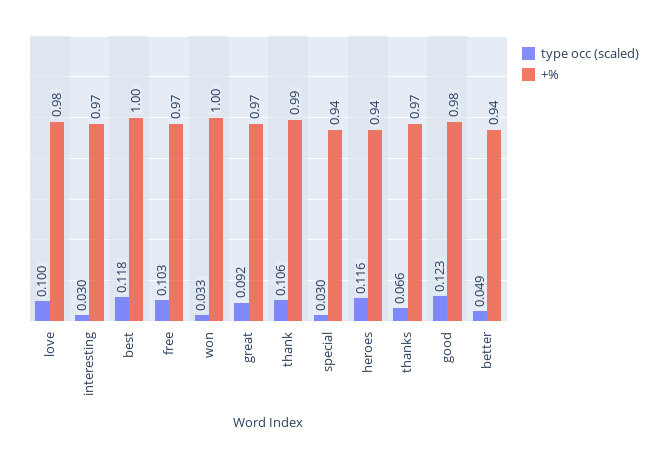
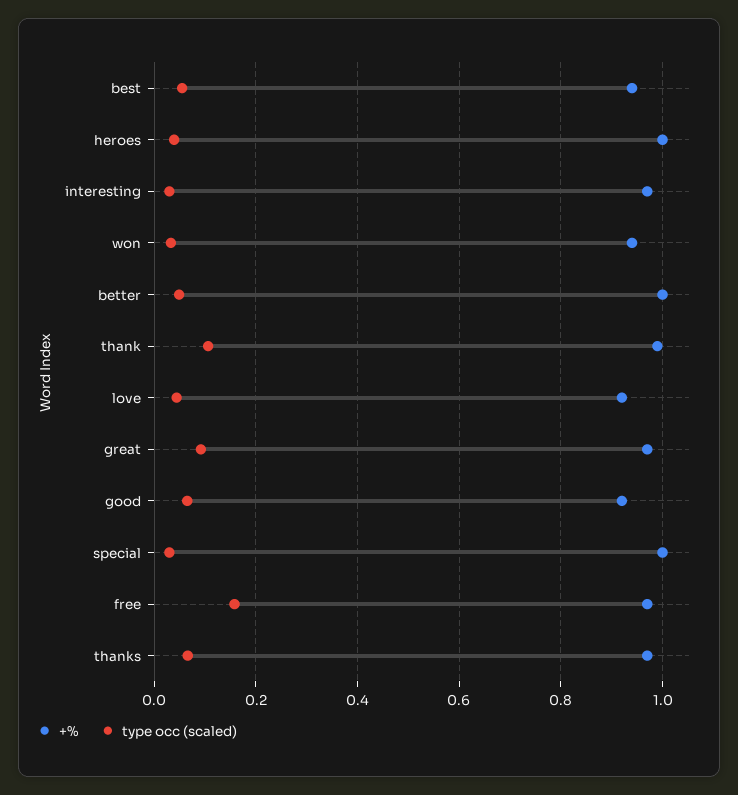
type occ (scaled), love: 0.1 -> 0.04
+%, love: 0.98 -> 0.92
type occ (scaled), best: 0.118 -> 0.06
+%, best: 1 -> 0.94
type occ (scaled), free: 0.103 -> 0.16
+%, won: 1 -> 0.94
+%, special: 0.94 -> 1
type occ (scaled), heroes: 0.116 -> 0.04
+%, heroes: 0.94 -> 1
type occ (scaled), good: 0.123 -> 0.06
+%, good: 0.98 -> 0.92
+%, better: 0.94 -> 1

